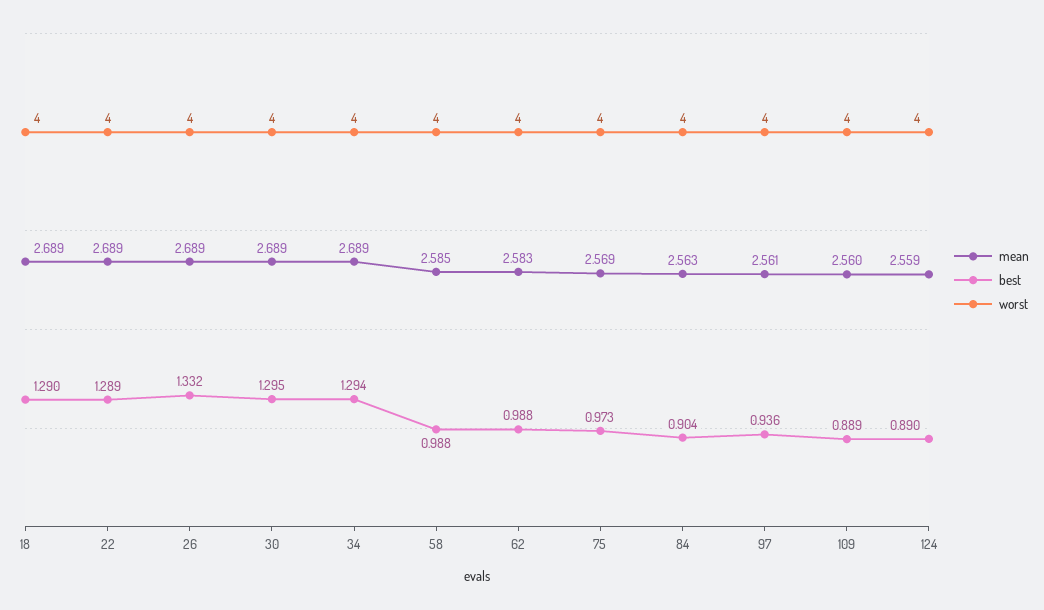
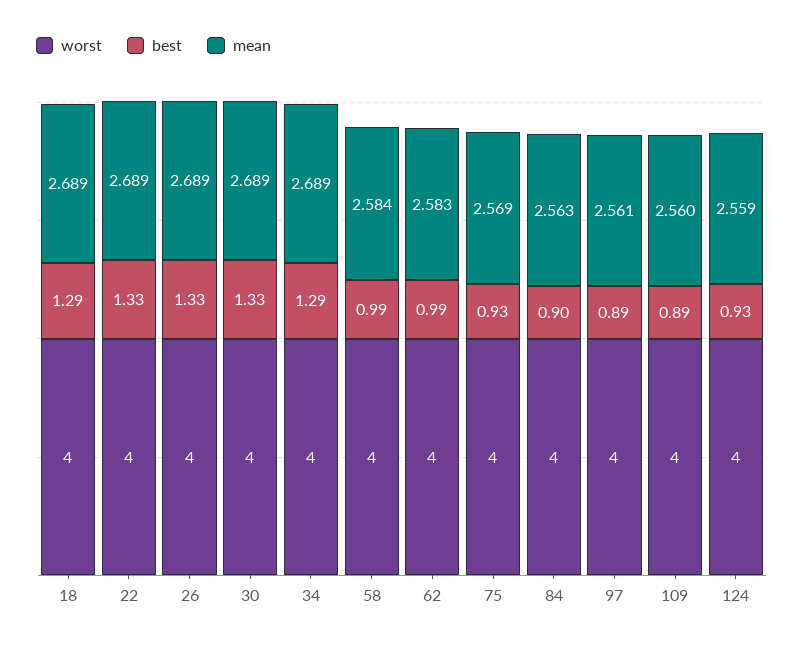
best, 22: 1.289 -> 1.33
best, 30: 1.295 -> 1.33
mean, 58: 2.585 -> 2.584
best, 75: 0.973 -> 0.93
best, 97: 0.936 -> 0.89
best, 124: 0.89 -> 0.93

